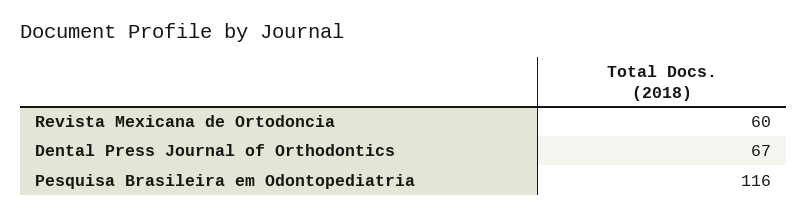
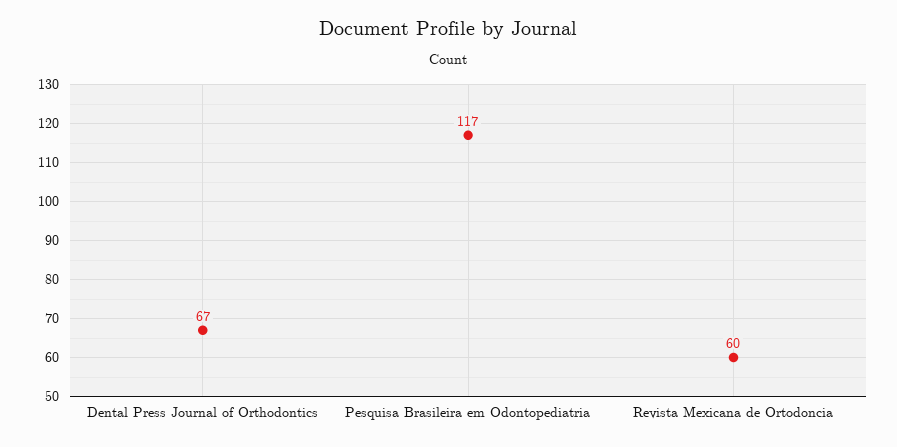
Pesquisa Brasileira em Odontopediatria: 116 -> 117

